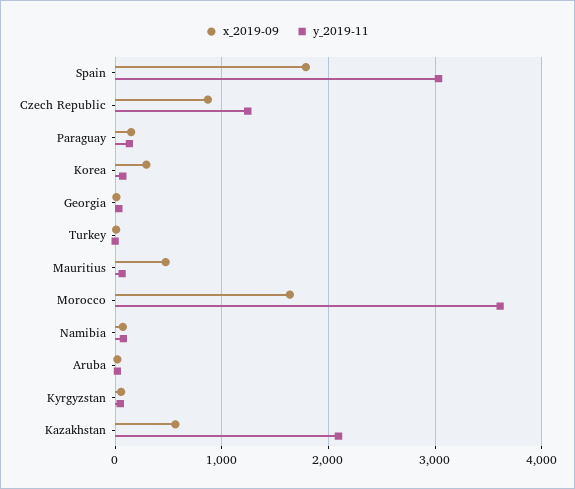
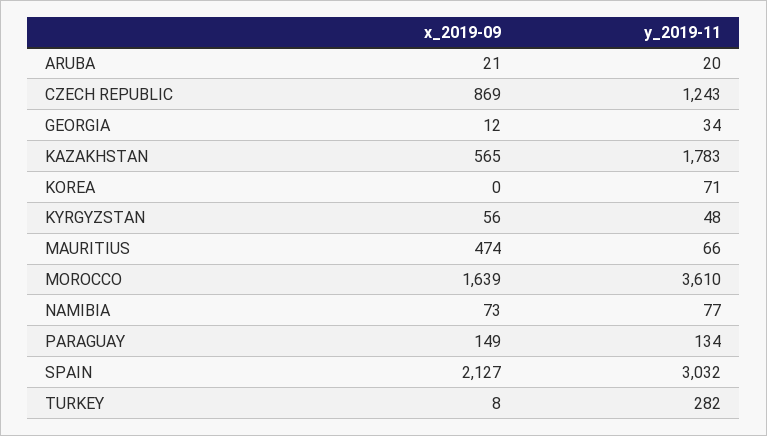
x_2019-09, Spain: 1800 -> 2127
x_2019-09, Korea: 300 -> 0
y_2019-11, Turkey: 0 -> 282
y_2019-11, Kazakhstan: 2100 -> 1783

